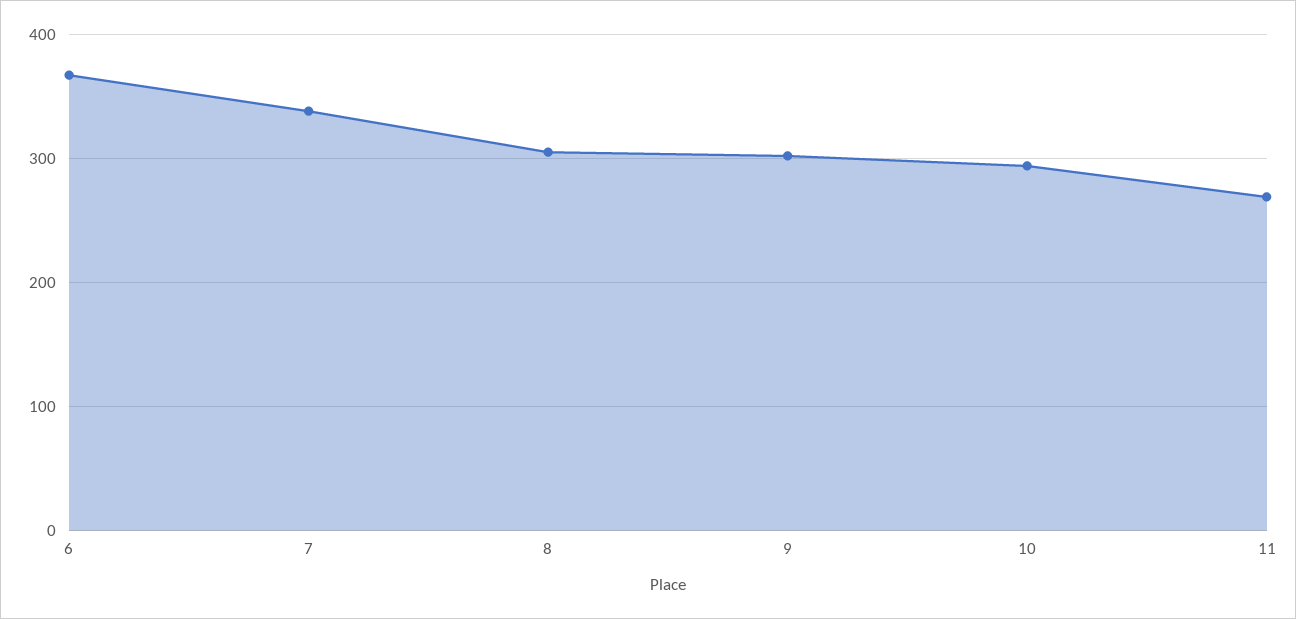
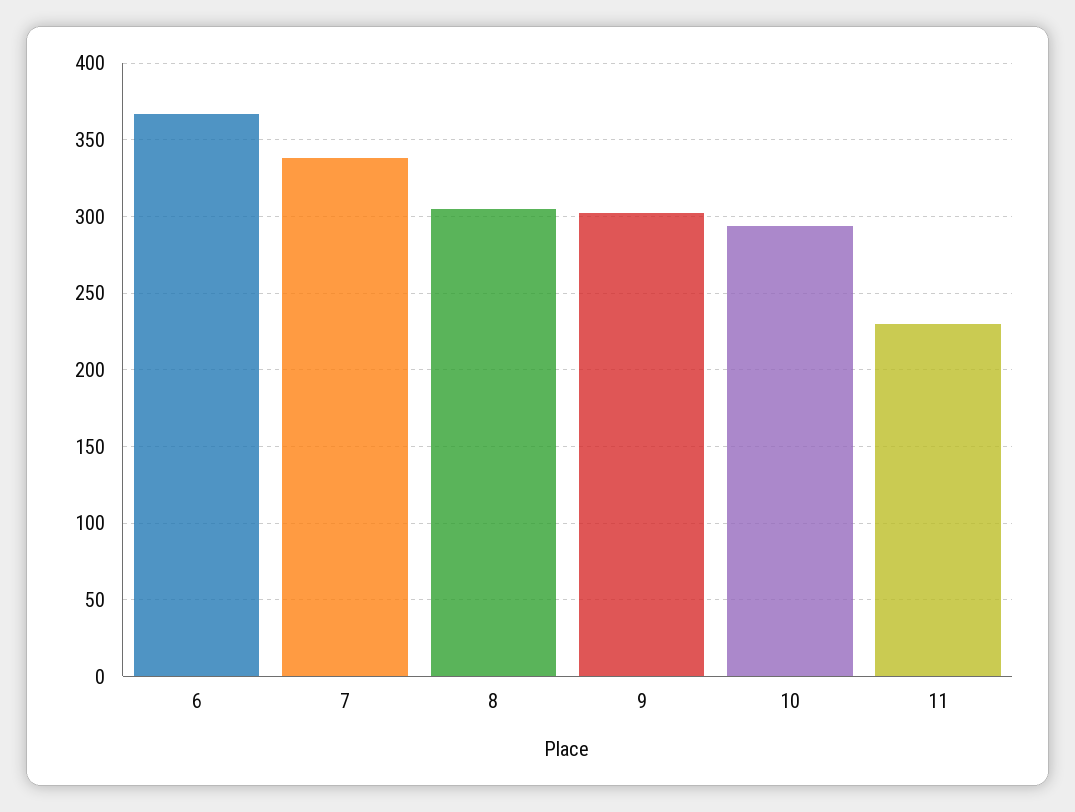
11: 270 -> 230

